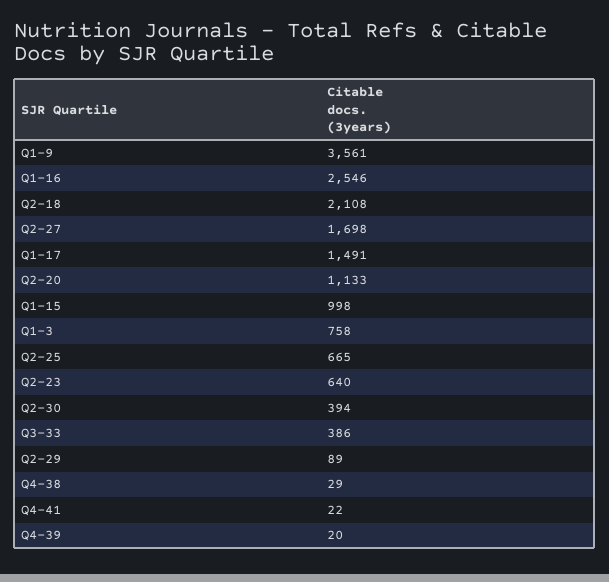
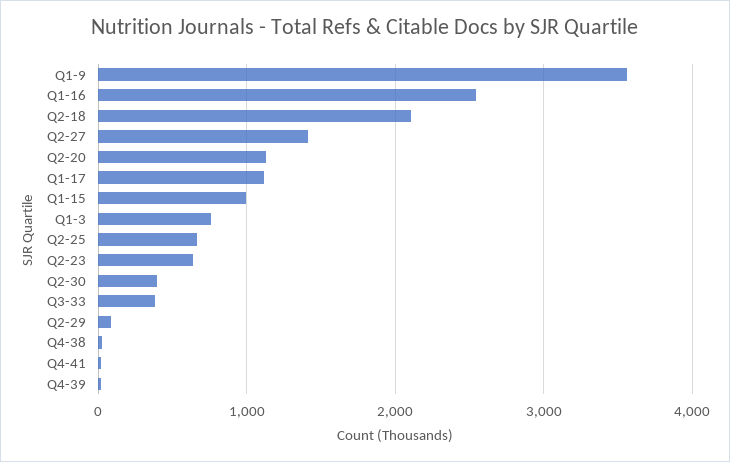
Q2-27: 1698 -> 1400
Q1-17: 1491 -> 1100

